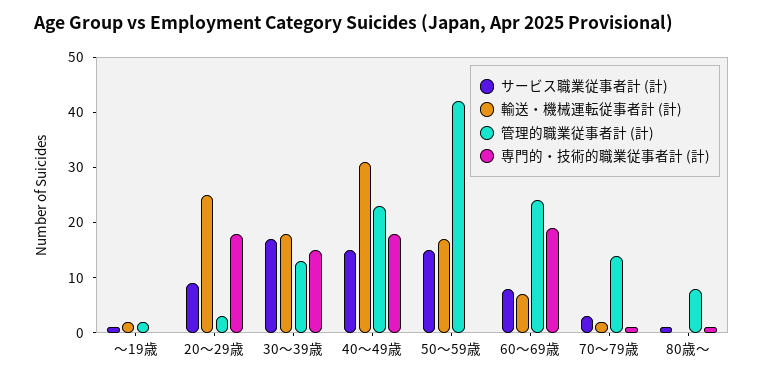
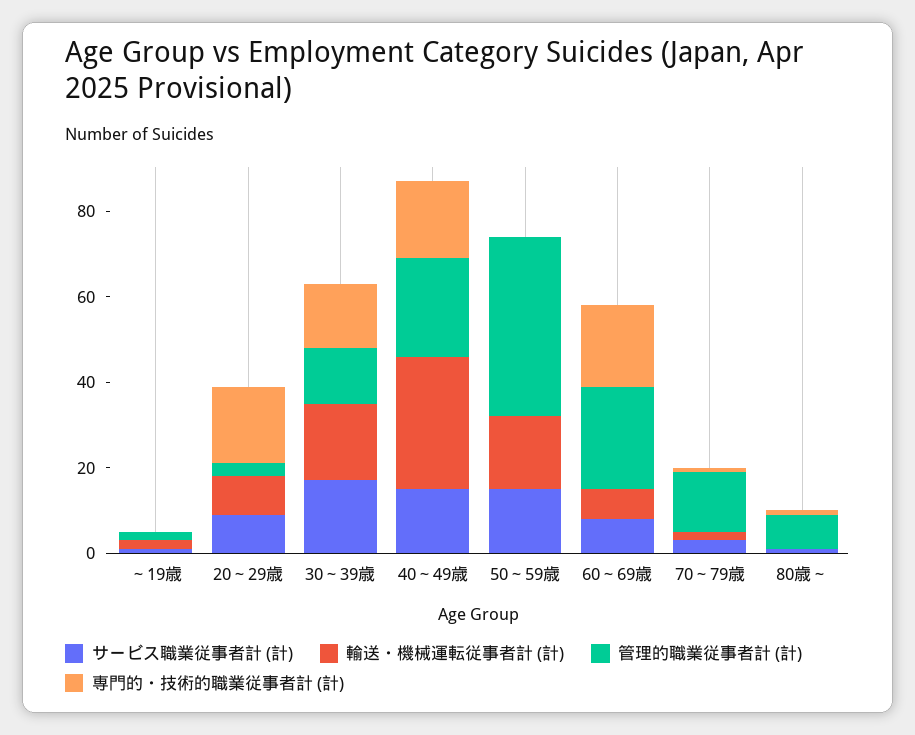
輸送・機械運転従事者計 (計), 20～29歳: 25 -> 10

